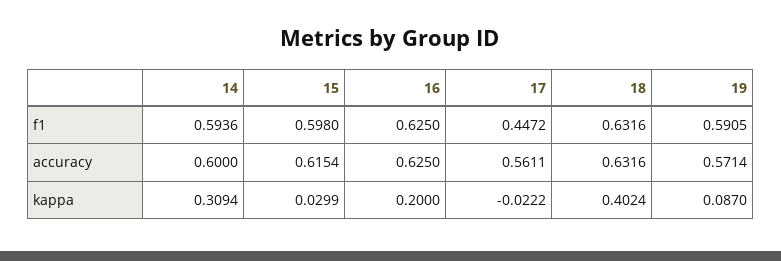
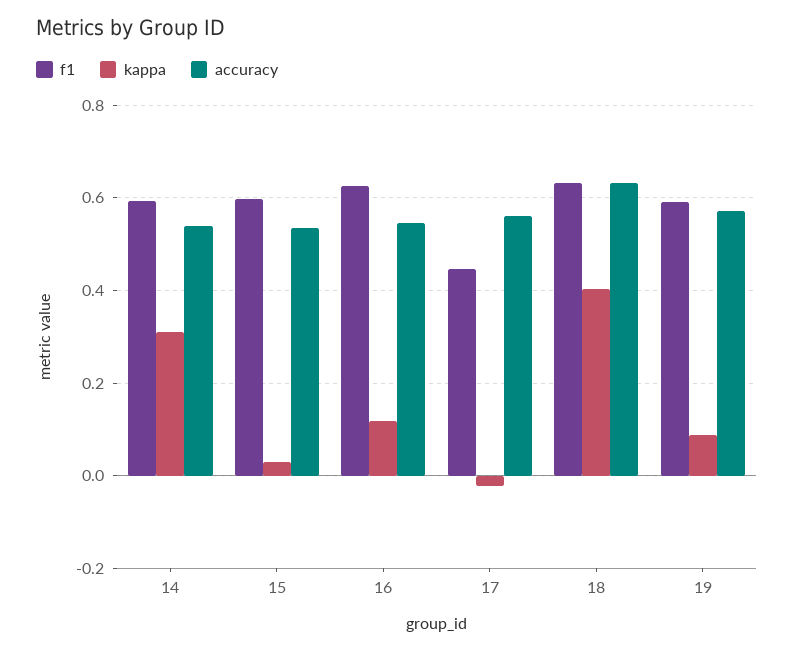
accuracy, 14: 0.6 -> 0.54
accuracy, 15: 0.6154 -> 0.54
accuracy, 16: 0.625 -> 0.54
kappa, 16: 0.2 -> 0.12

